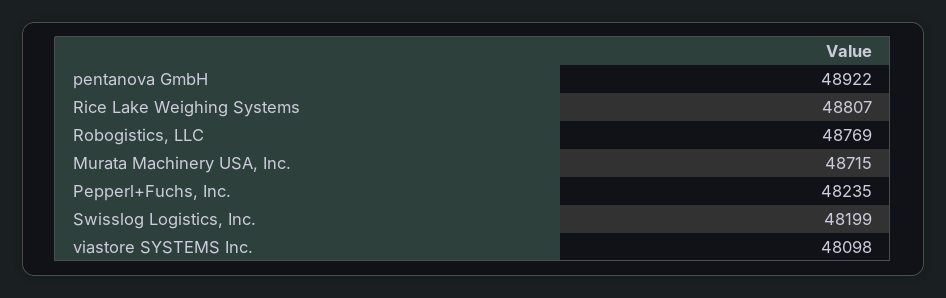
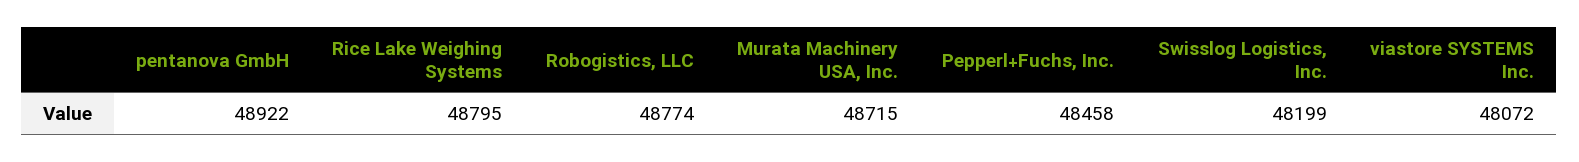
Rice Lake Weighing Systems: 48807 -> 48795
Robogistics, LLC: 48769 -> 48774
Pepperl+Fuchs, Inc.: 48235 -> 48458
viastore SYSTEMS Inc.: 48098 -> 48072

